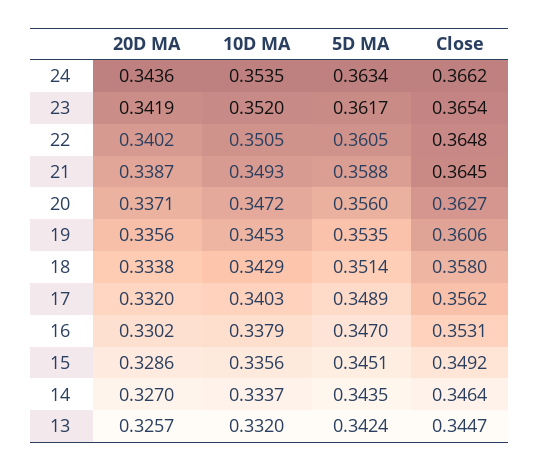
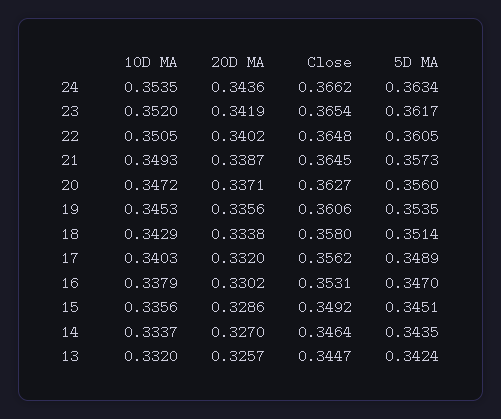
5D MA, 21: 0.3588 -> 0.3573

